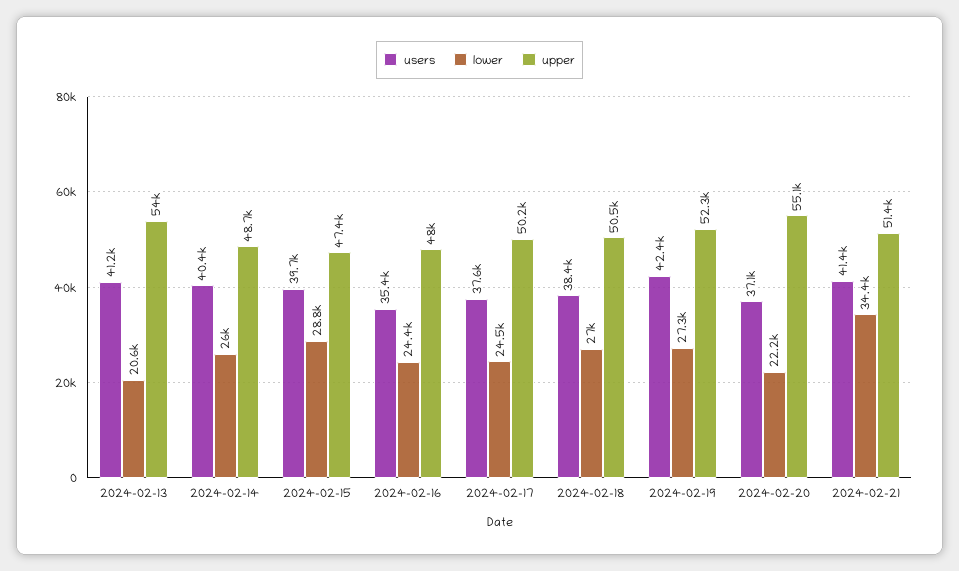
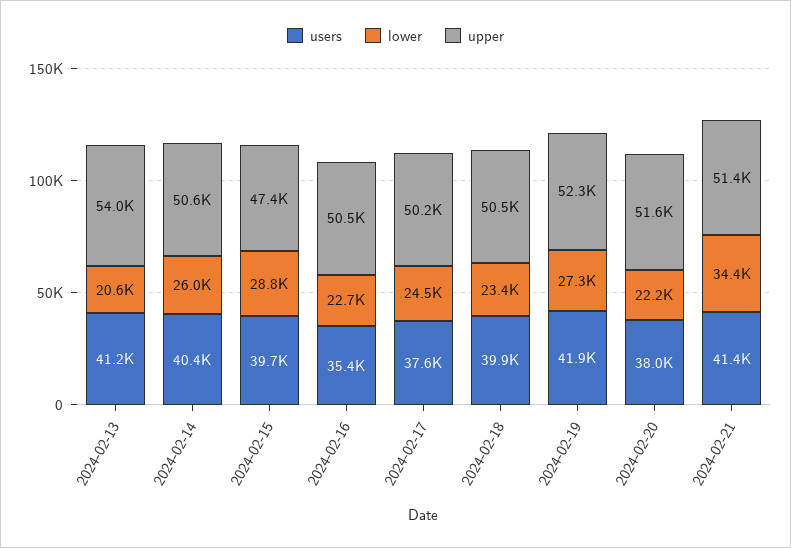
upper, 2024-02-14: 48700 -> 50600
lower, 2024-02-16: 24400 -> 22700
upper, 2024-02-16: 48000 -> 50500
users, 2024-02-18: 38400 -> 39900
lower, 2024-02-18: 27000 -> 23400
users, 2024-02-19: 42400 -> 41900
users, 2024-02-20: 37100 -> 38000
upper, 2024-02-20: 55100 -> 51600

